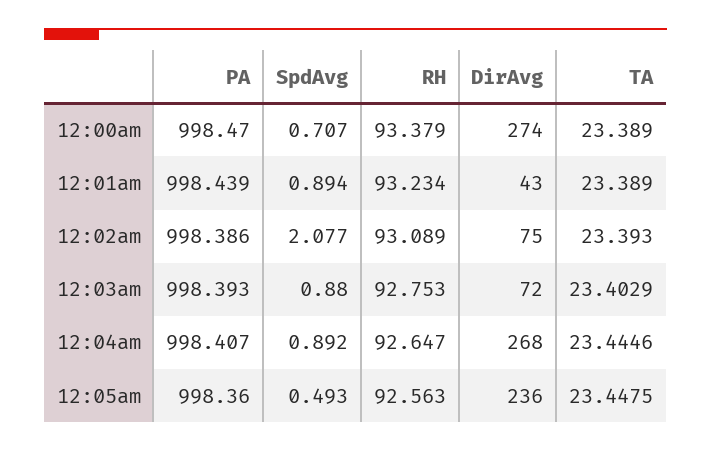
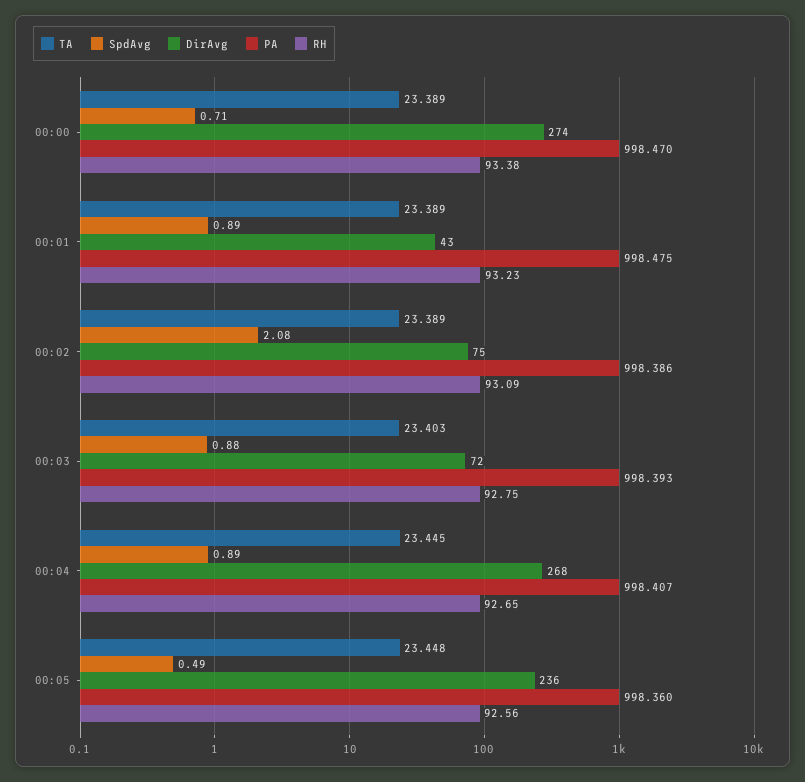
PA, 12:01am: 998.439 -> 998.475
TA, 12:02am: 23.393 -> 23.389

